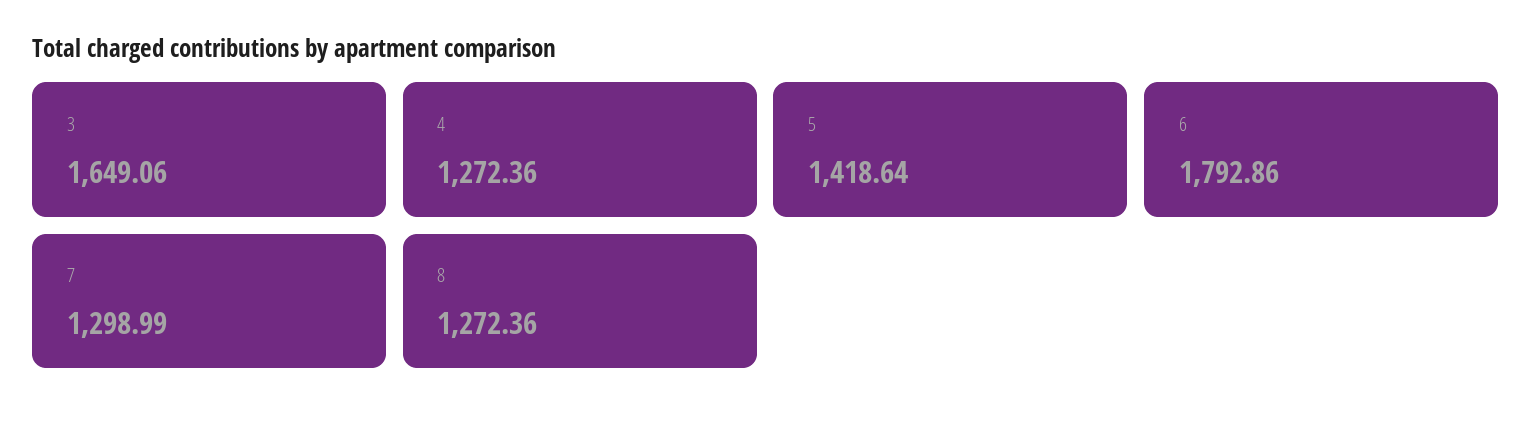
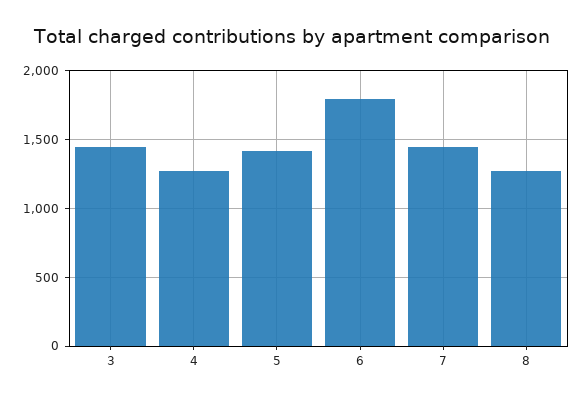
3: 1649.06 -> 1450
7: 1298.99 -> 1450

